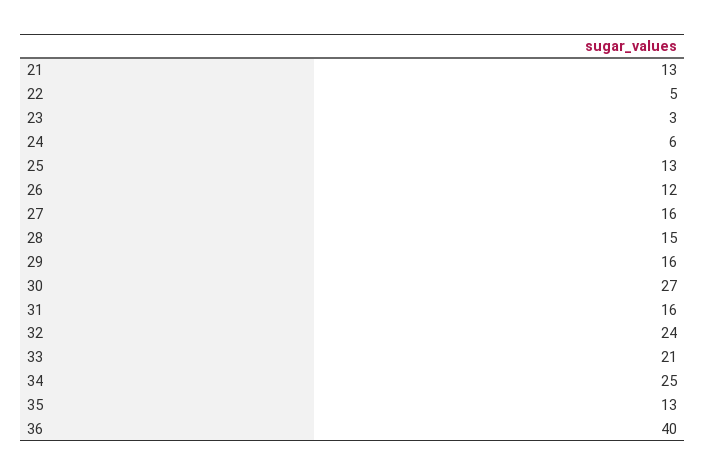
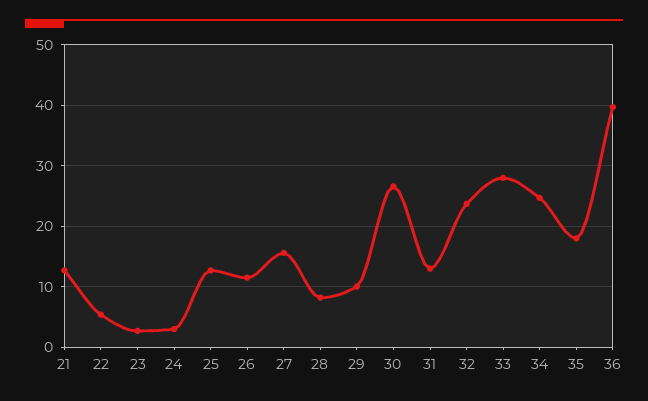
24: 6 -> 3
28: 15 -> 8
29: 16 -> 10
31: 16 -> 13
33: 21 -> 28
35: 13 -> 18

